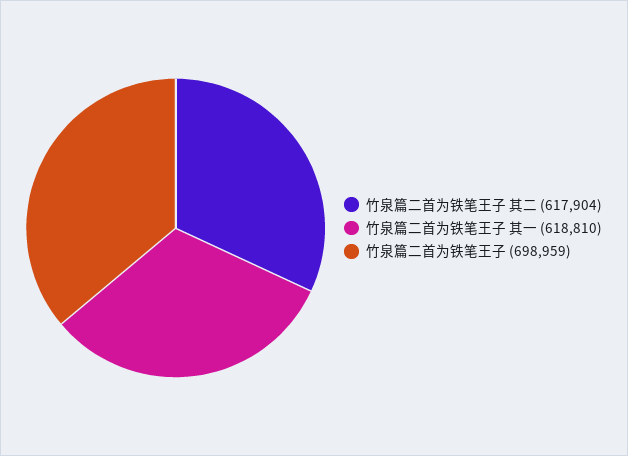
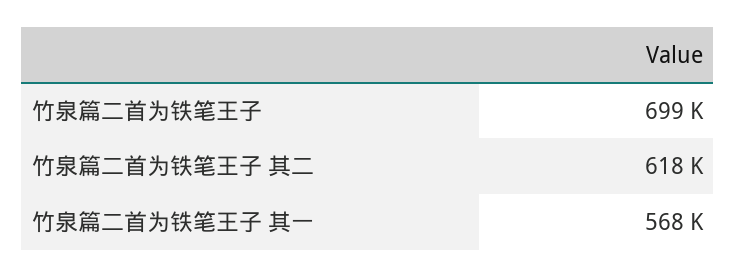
竹泉篇二首为铁笔王子 其一: 618810 -> 568000

